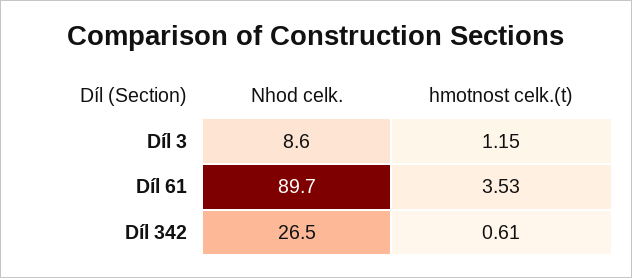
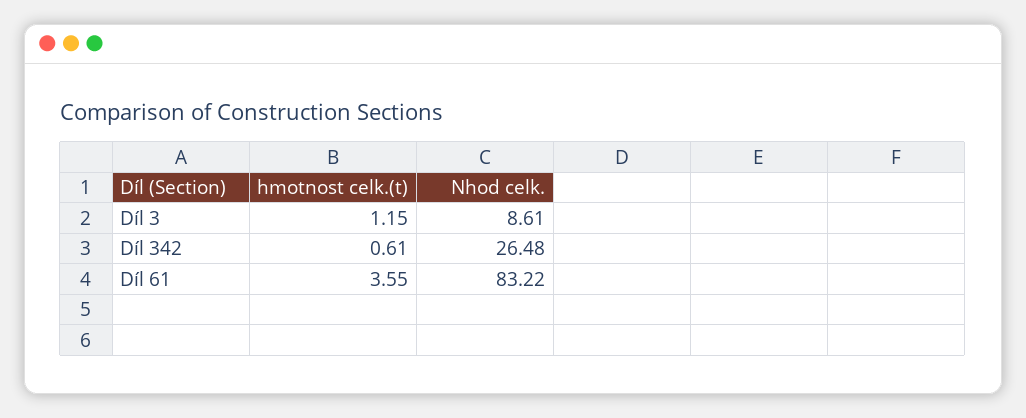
Nhod celk., Díl 61: 89.7 -> 83.22
hmotnost celk.(t), Díl 61: 3.53 -> 3.55

